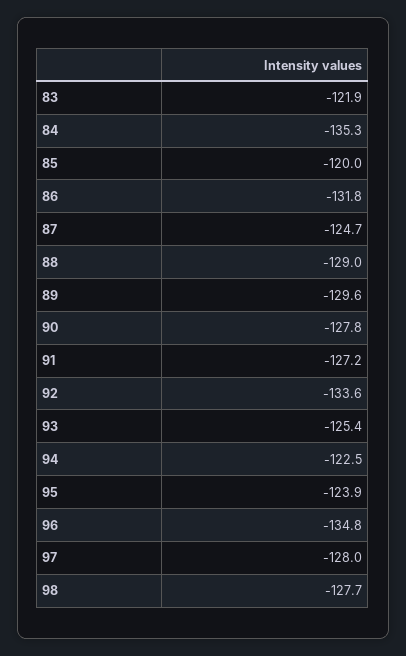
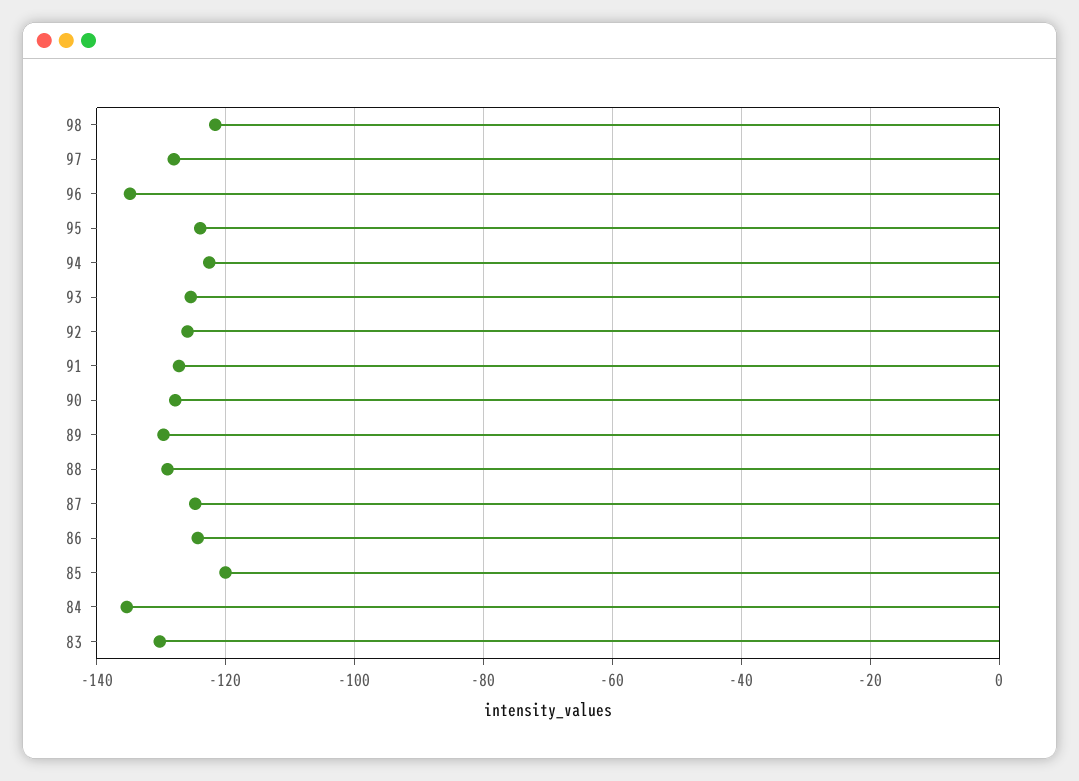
83: -121.9 -> -130
86: -131.8 -> -124
92: -133.6 -> -126
98: -127.7 -> -122

